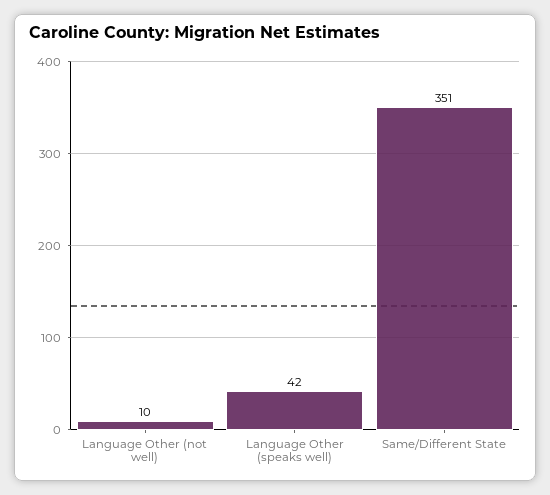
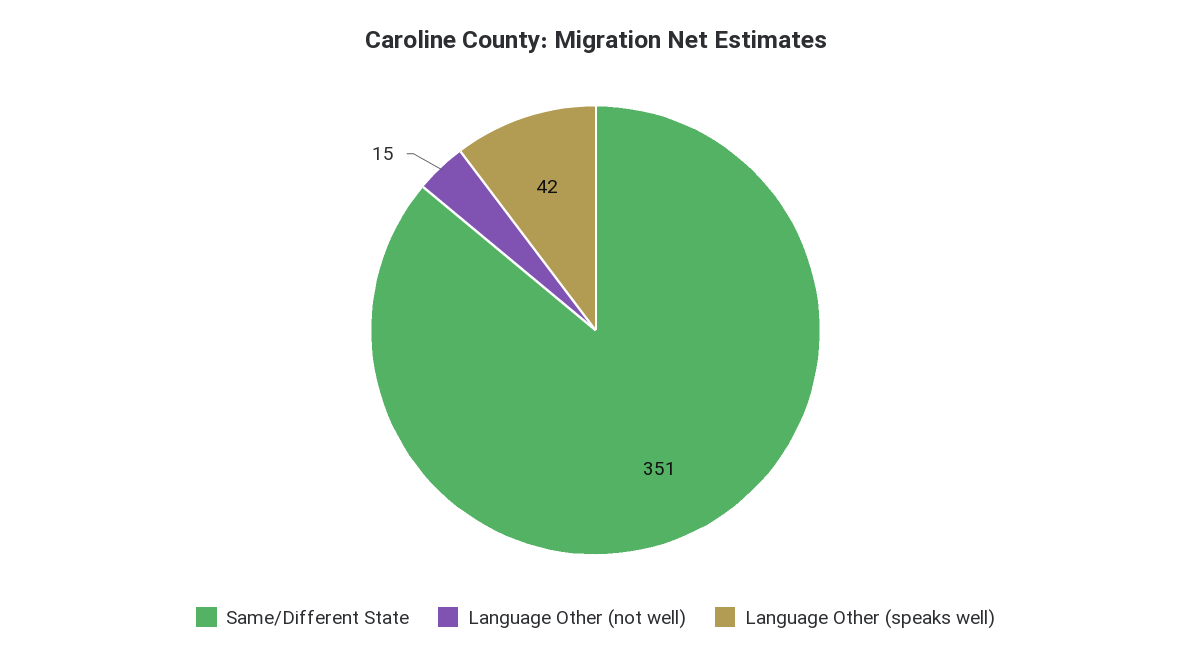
Language Other (not well): 10 -> 15

